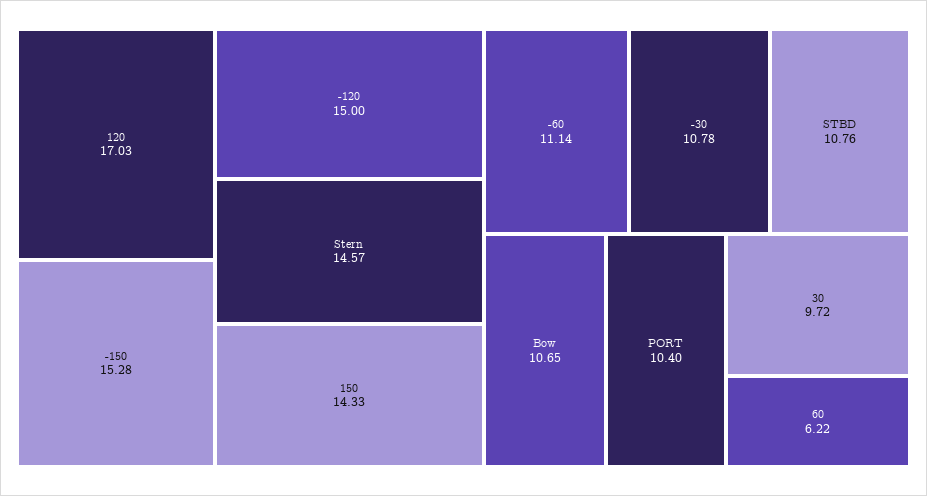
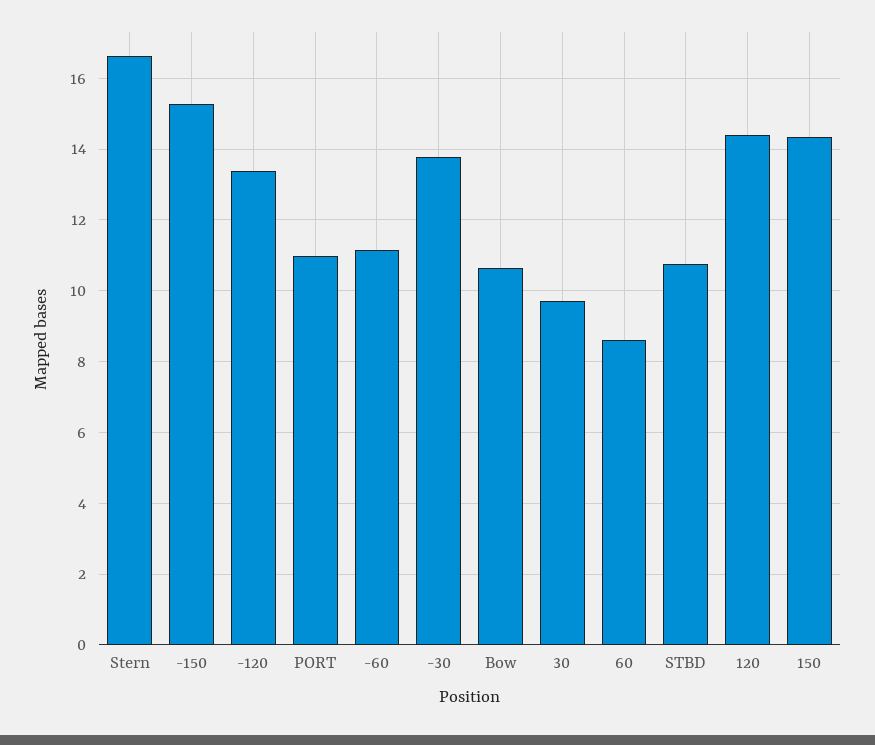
120: 17.03 -> 14.4
-120: 15 -> 13.4
Stern: 14.57 -> 16.6
-30: 10.78 -> 13.8
PORT: 10.4 -> 11
60: 6.22 -> 8.6

